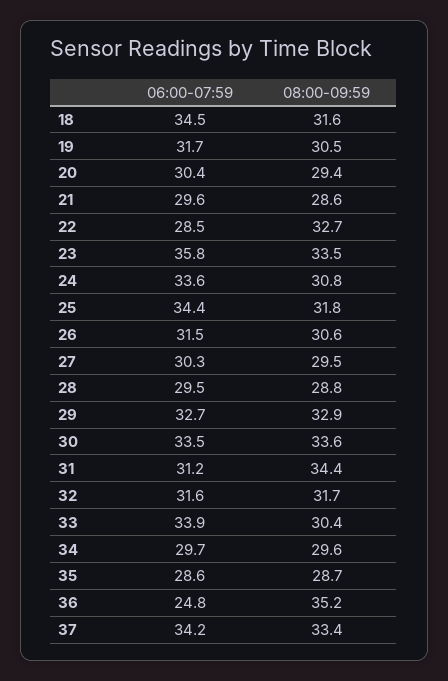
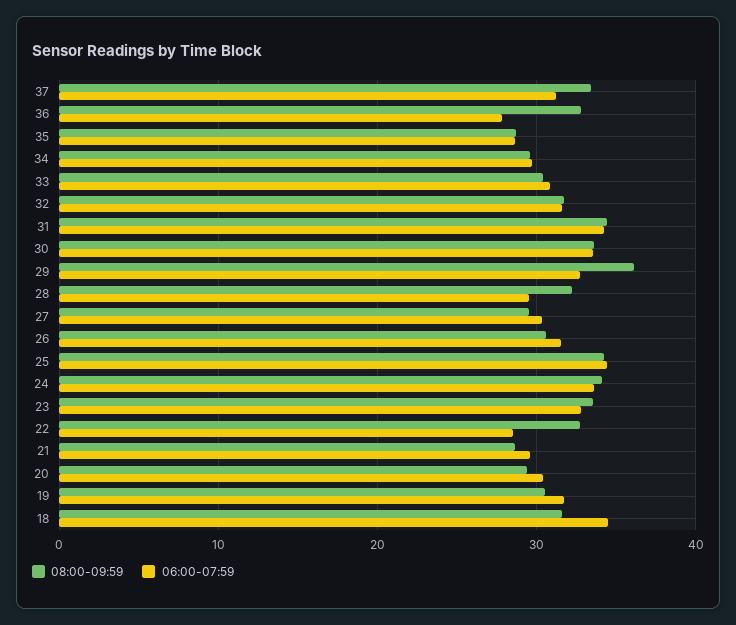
06:00-07:59, 23: 35.8 -> 33
08:00-09:59, 24: 30.8 -> 34
08:00-09:59, 25: 31.8 -> 34
08:00-09:59, 28: 28.8 -> 32
08:00-09:59, 29: 32.9 -> 36
06:00-07:59, 31: 31.2 -> 34
06:00-07:59, 33: 33.9 -> 31
06:00-07:59, 36: 24.8 -> 28
08:00-09:59, 36: 35.2 -> 33
06:00-07:59, 37: 34.2 -> 31

